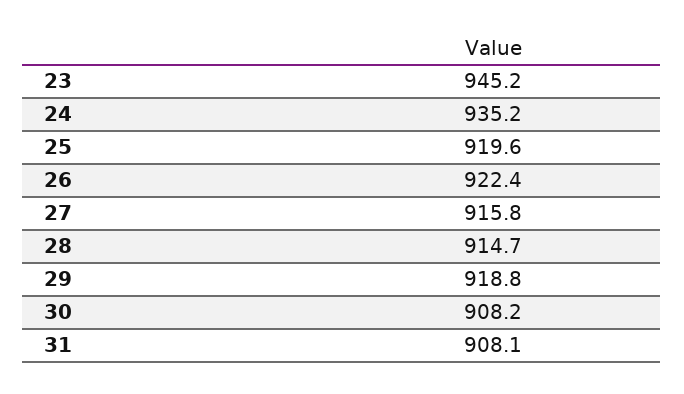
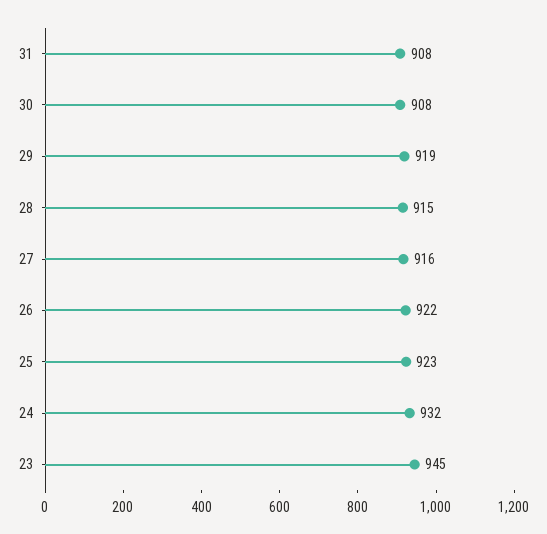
24: 935.2 -> 932
25: 919.6 -> 923

